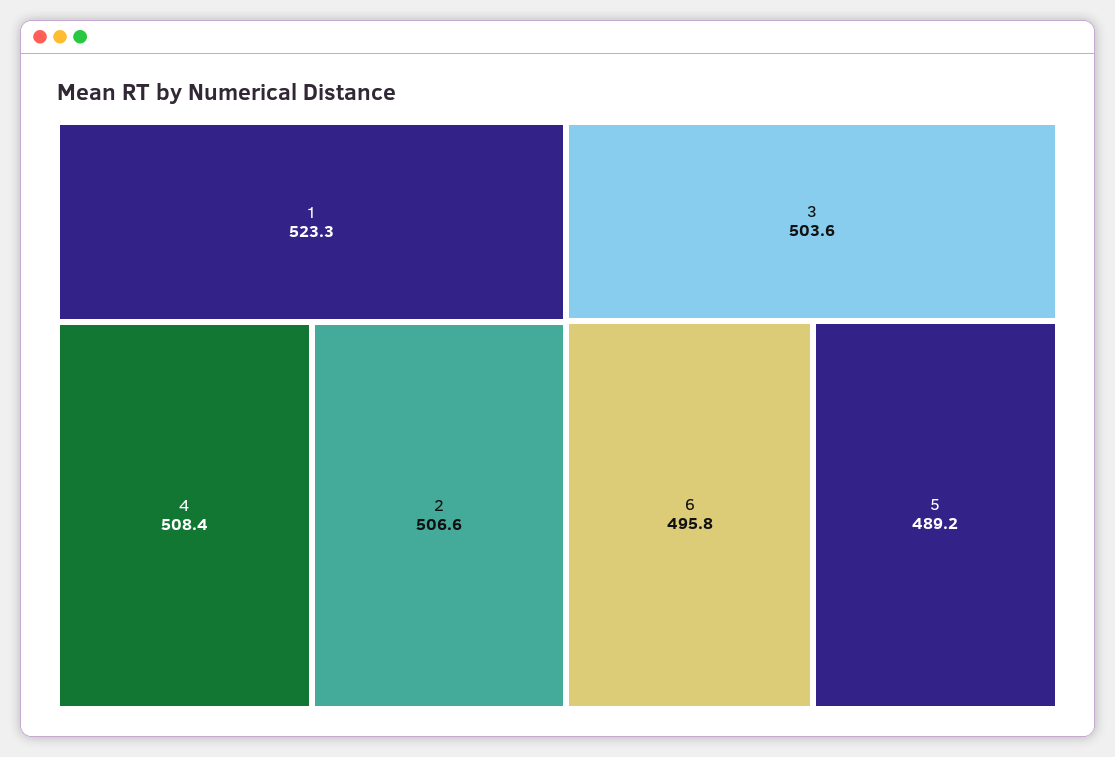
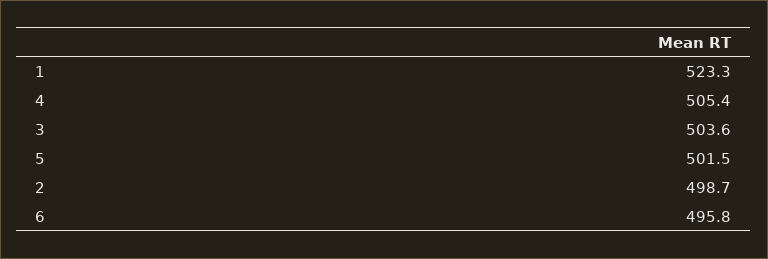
4: 508.4 -> 505.4
2: 506.6 -> 498.7
5: 489.2 -> 501.5

